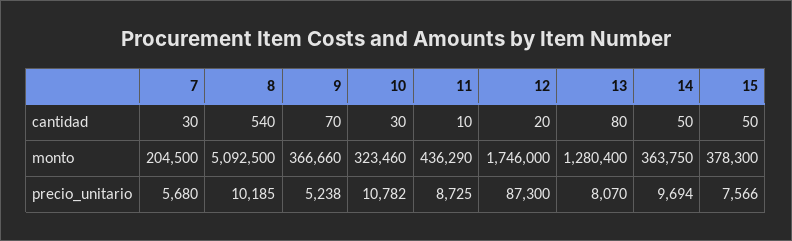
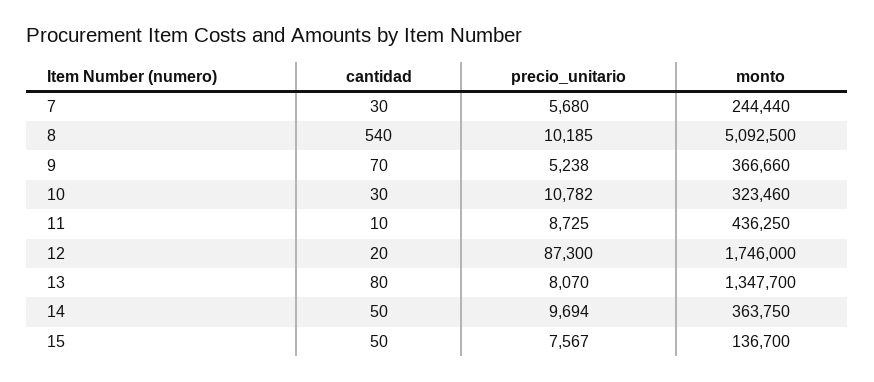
7, monto: 204500 -> 244440
11, monto: 436290 -> 436250
13, monto: 1280400 -> 1347700
15, monto: 378300 -> 136700
15, precio_unitario: 7566 -> 7567

